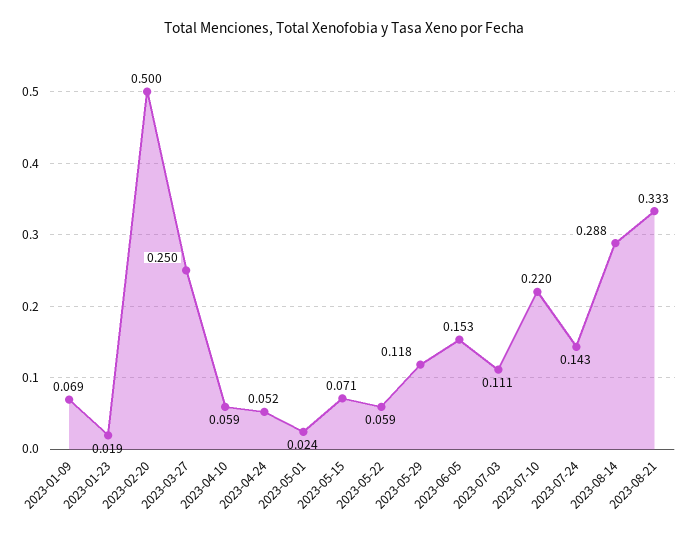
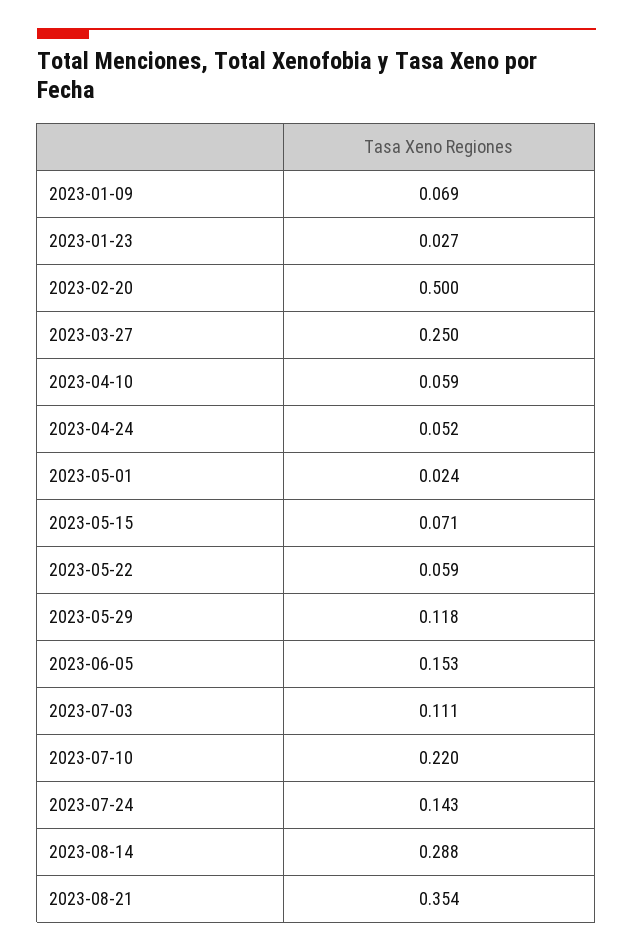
2023-01-23: 0.019 -> 0.027
2023-08-21: 0.333 -> 0.354

